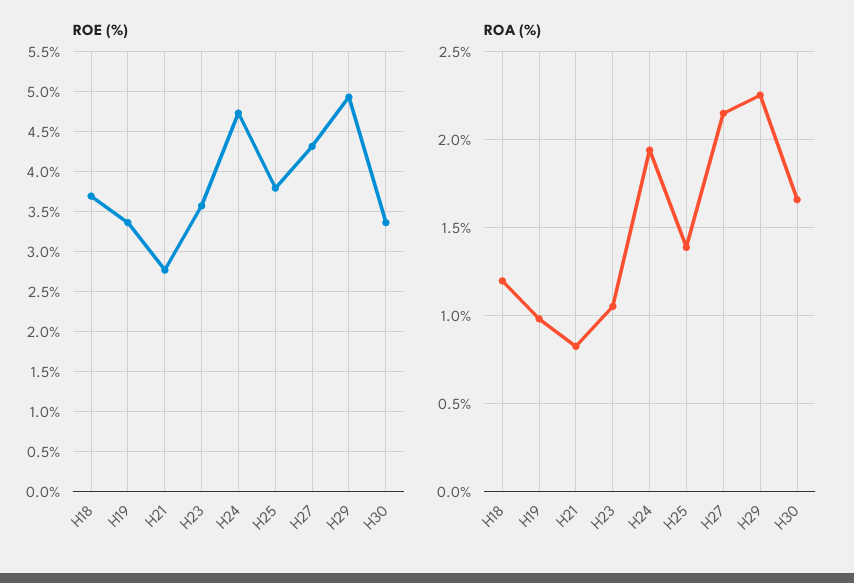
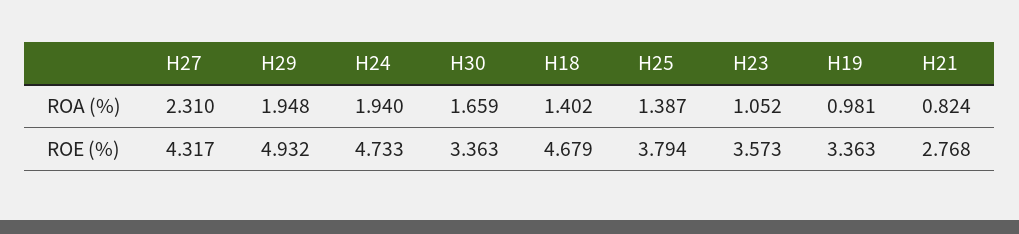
ROE (%), H18: 3.7 -> 4.679
ROA (%), H18: 1.2 -> 1.402
ROA (%), H27: 2.15 -> 2.31
ROA (%), H29: 2.25 -> 1.948

